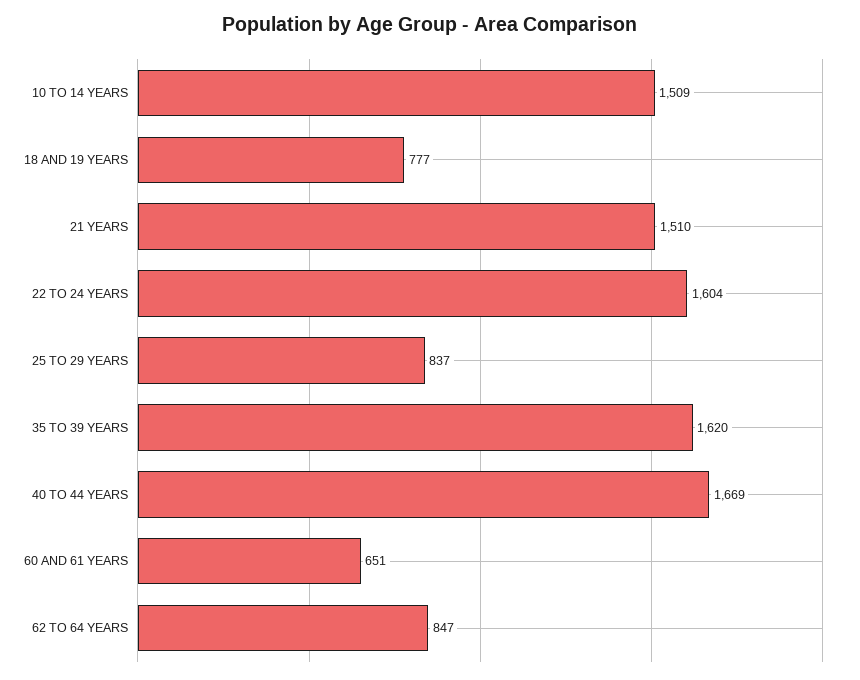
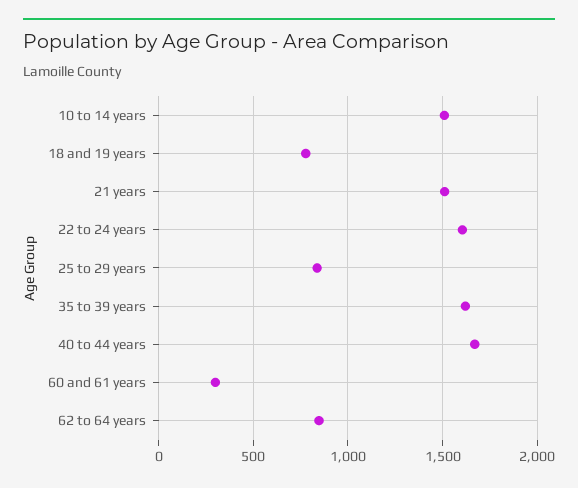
60 AND 61 YEARS: 651 -> 300

